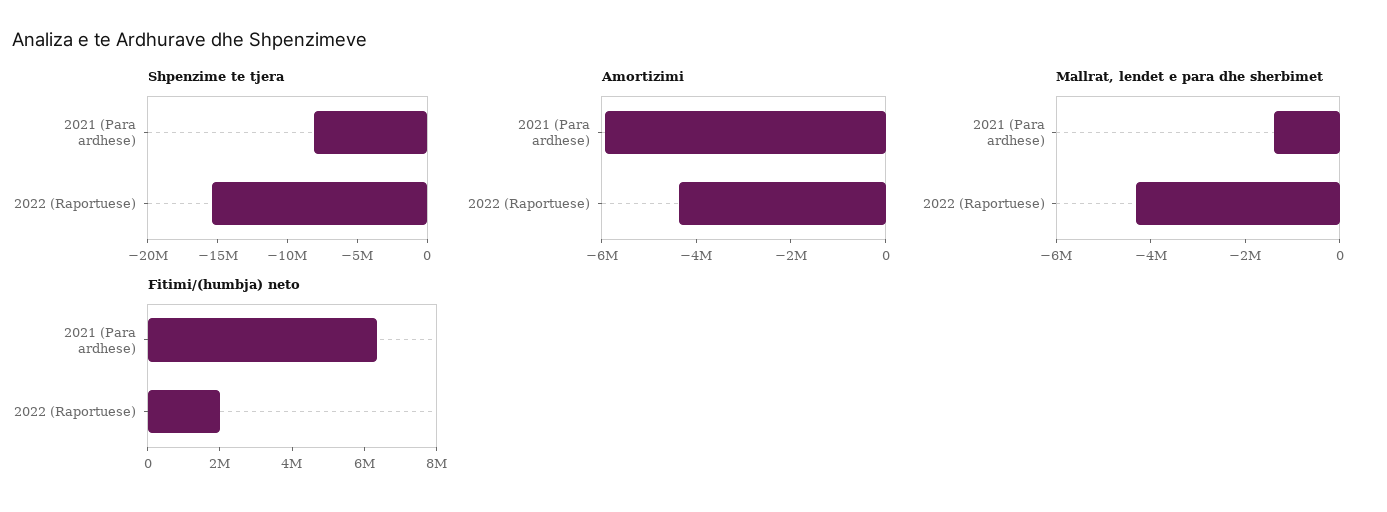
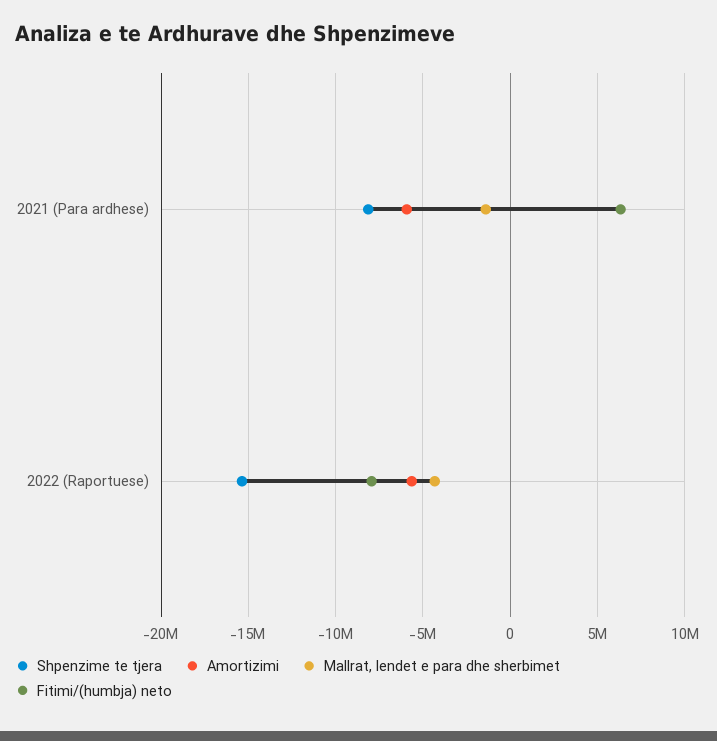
Amortizimi, 2022 (Raportuese): -4500000 -> -5500000
Fitimi/(humbja) neto, 2022 (Raportuese): 2000000 -> -8000000

